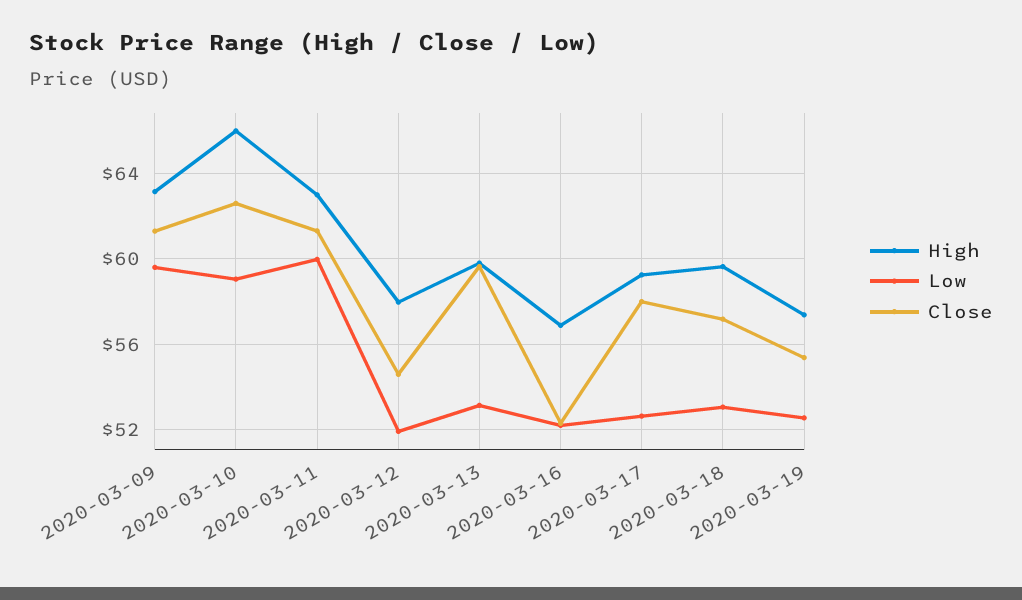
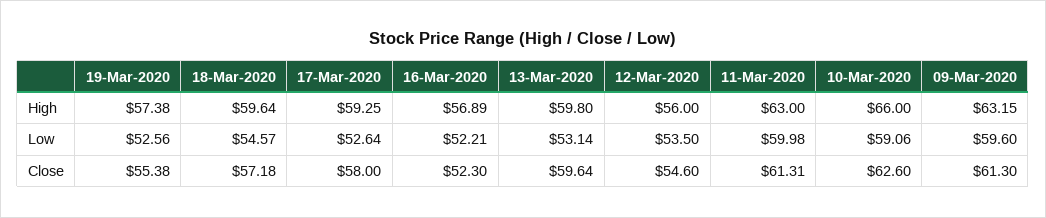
High, 2020-03-12: 58 -> 56
Low, 2020-03-12: 52 -> 53.5
Low, 2020-03-18: 53 -> 54.57

